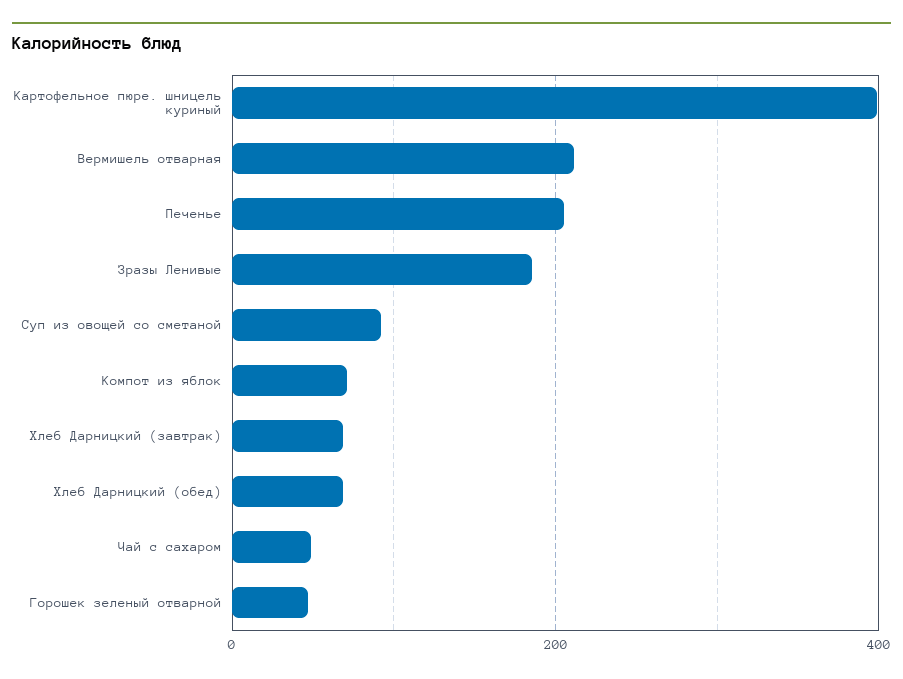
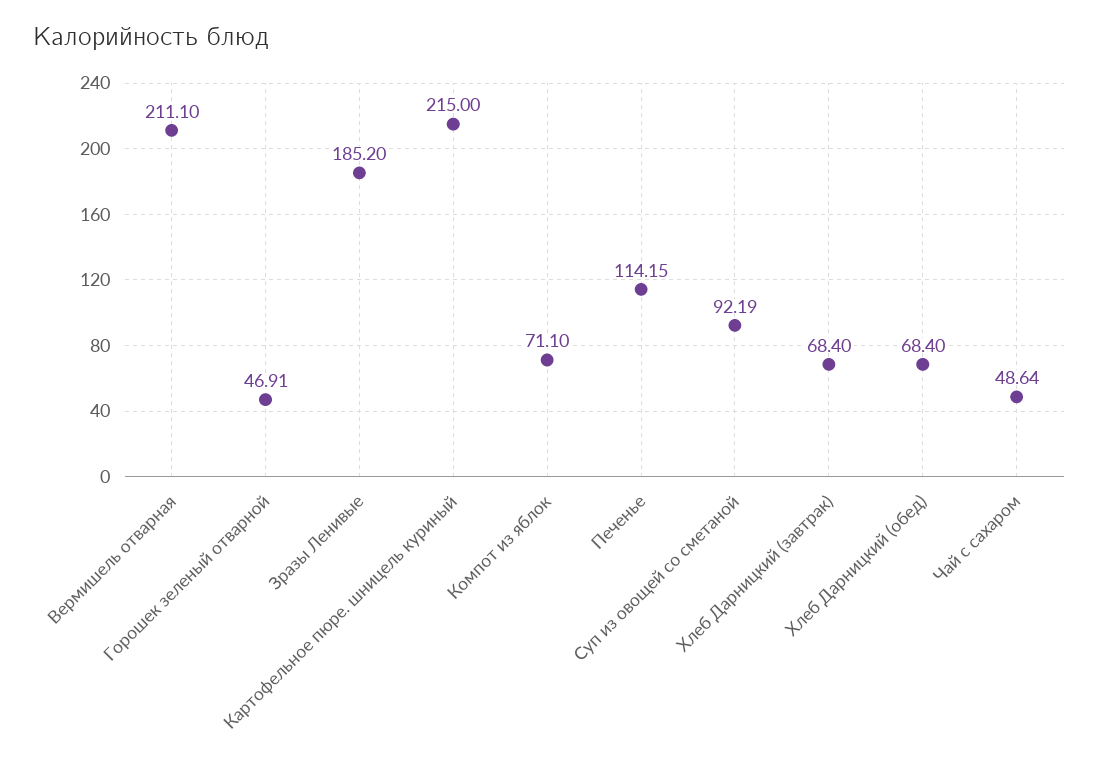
Картофельное пюре. шницель куриный: 400 -> 215
Печенье: 200 -> 114.15

